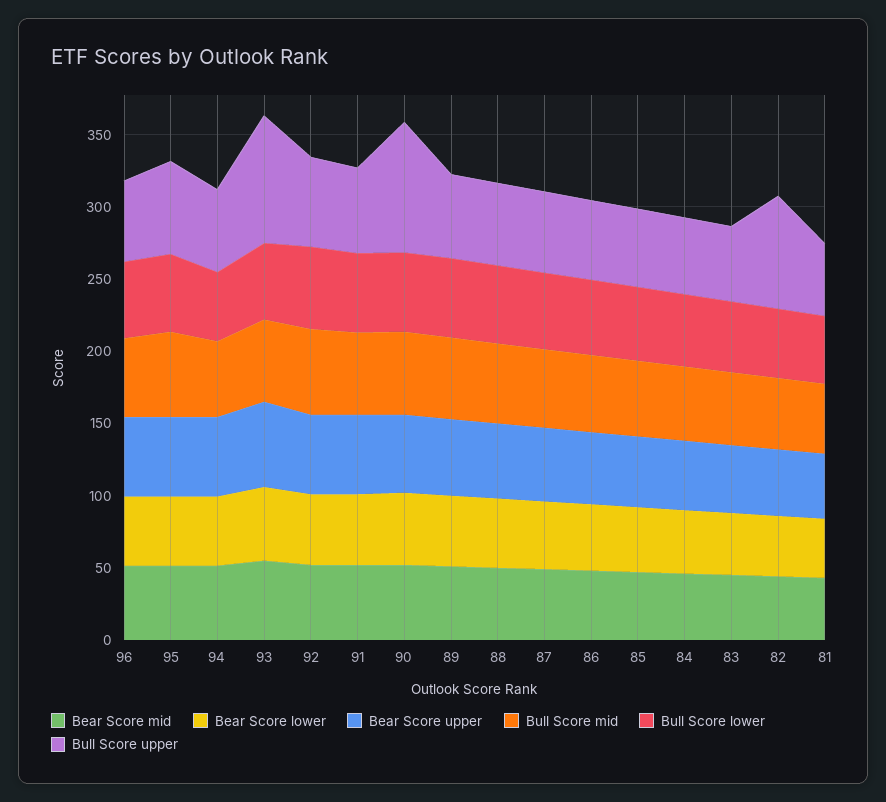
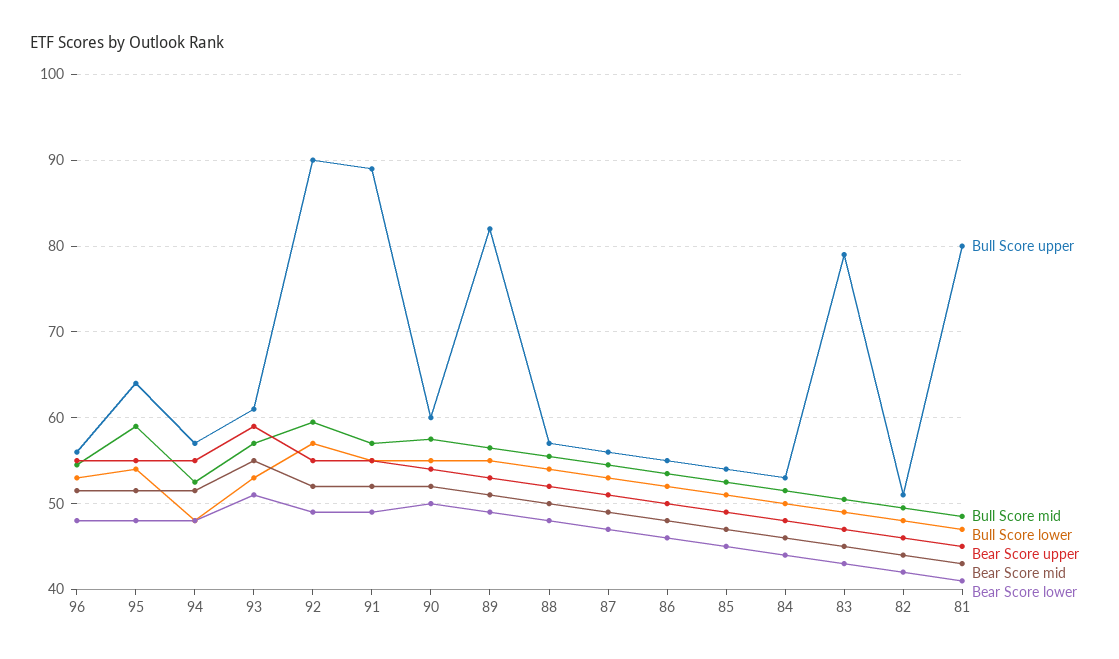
Bull Score upper, 93: 90 -> 61
Bull Score upper, 92: 60 -> 90
Bull Score upper, 91: 60 -> 89
Bull Score upper, 90: 90 -> 60
Bull Score upper, 89: 60 -> 82
Bull Score upper, 83: 50 -> 79
Bull Score upper, 82: 80 -> 51
Bull Score upper, 81: 50 -> 80

